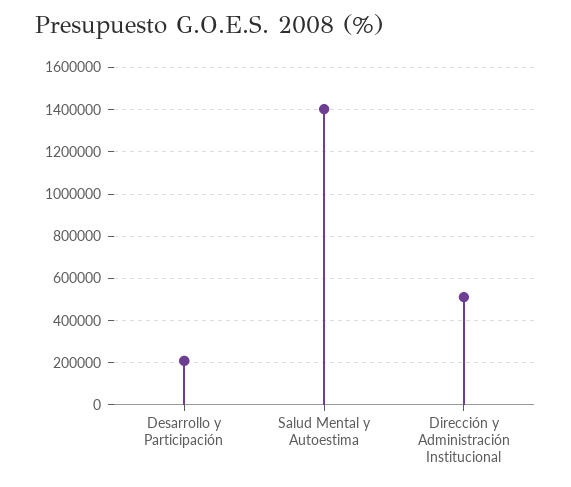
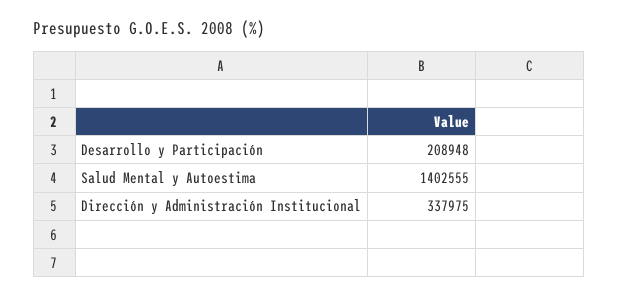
Dirección y Administración Institucional: 500000 -> 337975

